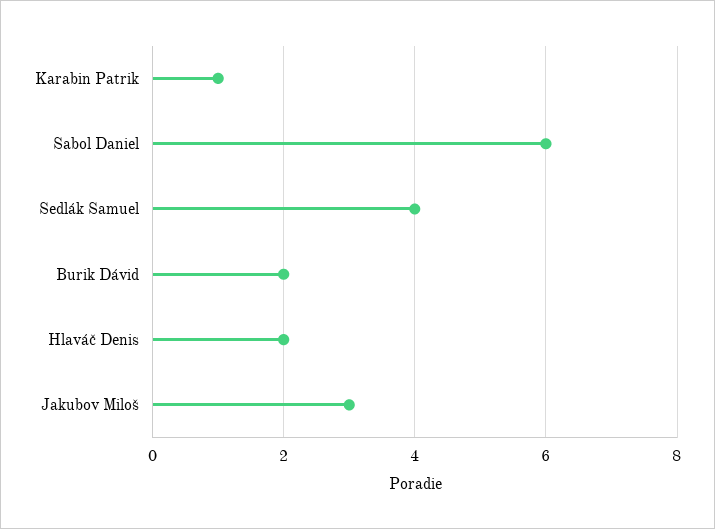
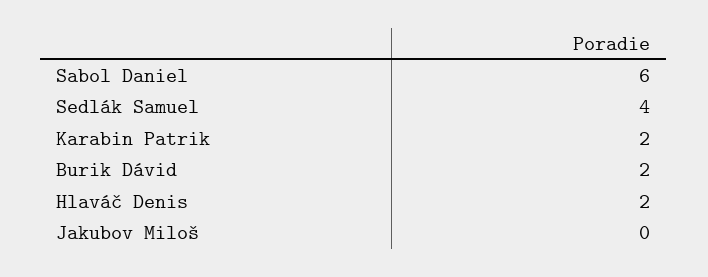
Karabin Patrik: 1 -> 2
Jakubov Miloš: 3 -> 0

